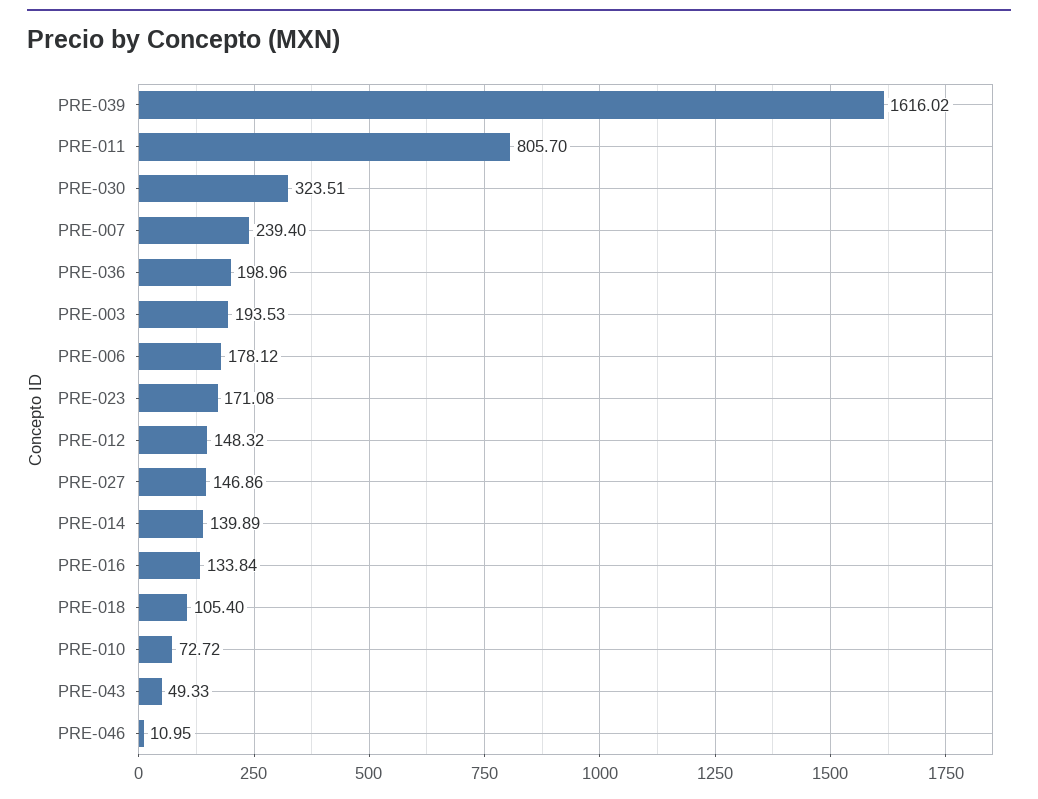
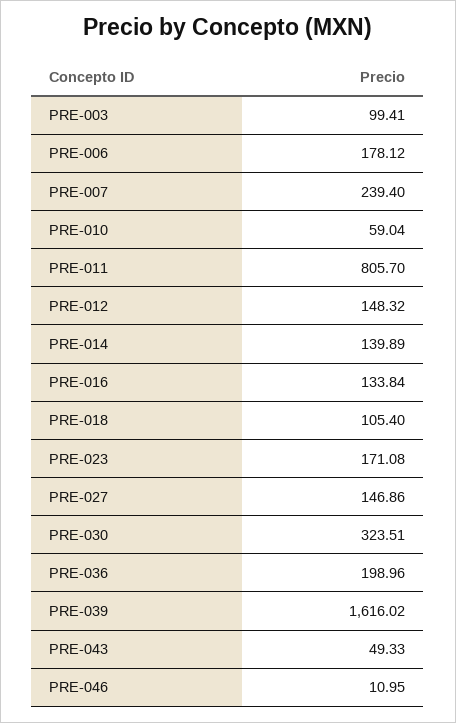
PRE-003: 193.53 -> 99.41
PRE-010: 72.72 -> 59.04

